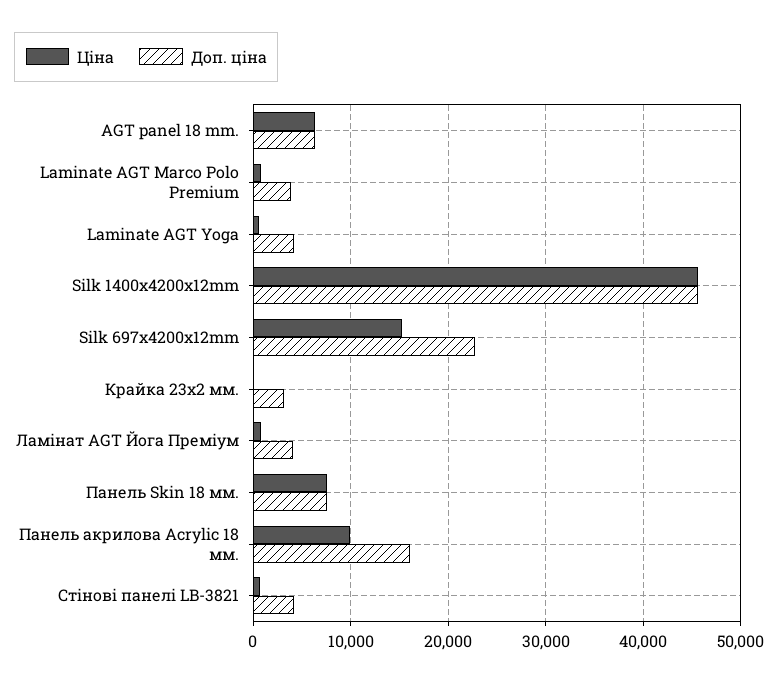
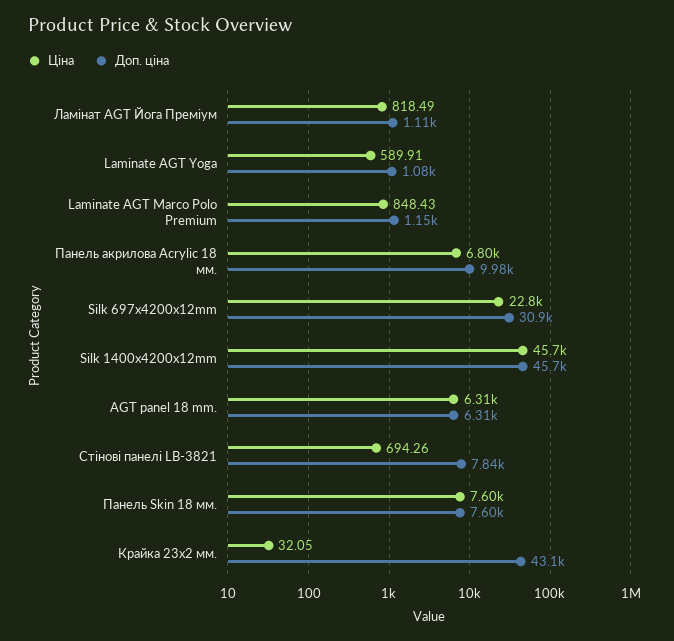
Доп. ціна, Laminate AGT Marco Polo Premium: 4000 -> 1150
Доп. ціна, Laminate AGT Yoga: 4000 -> 1080
Ціна, Silk 697x4200x12mm: 15000 -> 22800
Доп. ціна, Silk 697x4200x12mm: 23000 -> 30900
Доп. ціна, Крайка 23x2 мм.: 3000 -> 43100
Доп. ціна, Ламінат AGT Йога Преміум: 4000 -> 1110
Ціна, Панель акрилова Acrylic 18 мм.: 10000 -> 6800
Доп. ціна, Панель акрилова Acrylic 18 мм.: 16000 -> 9980
Доп. ціна, Стінові панелі LB-3821: 4000 -> 7840

